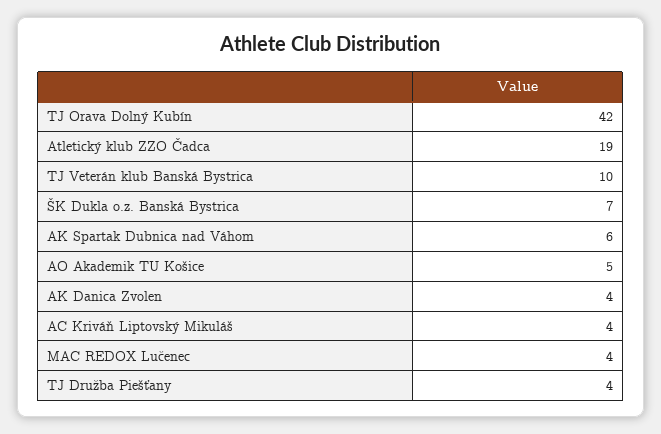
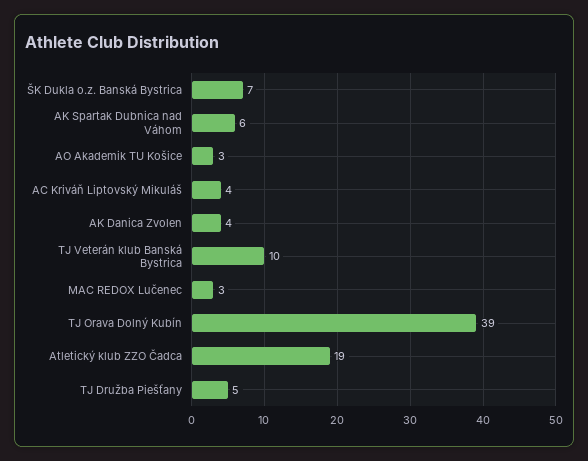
TJ Orava Dolný Kubín: 42 -> 39
AO Akademik TU Košice: 5 -> 3
MAC REDOX Lučenec: 4 -> 3
TJ Družba Piešťany: 4 -> 5

